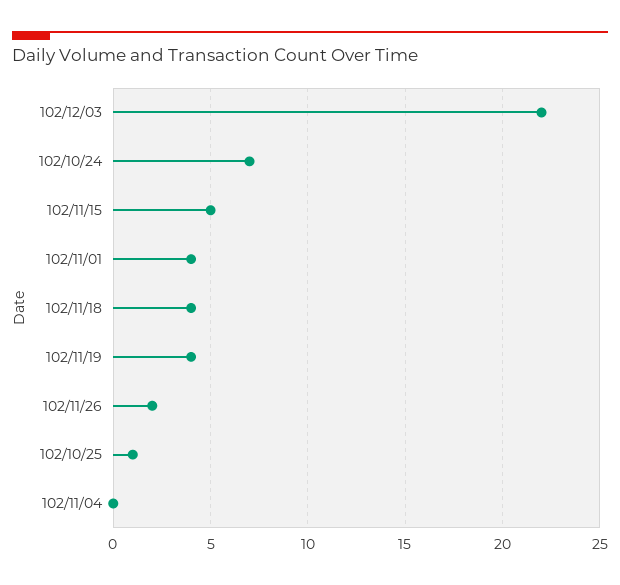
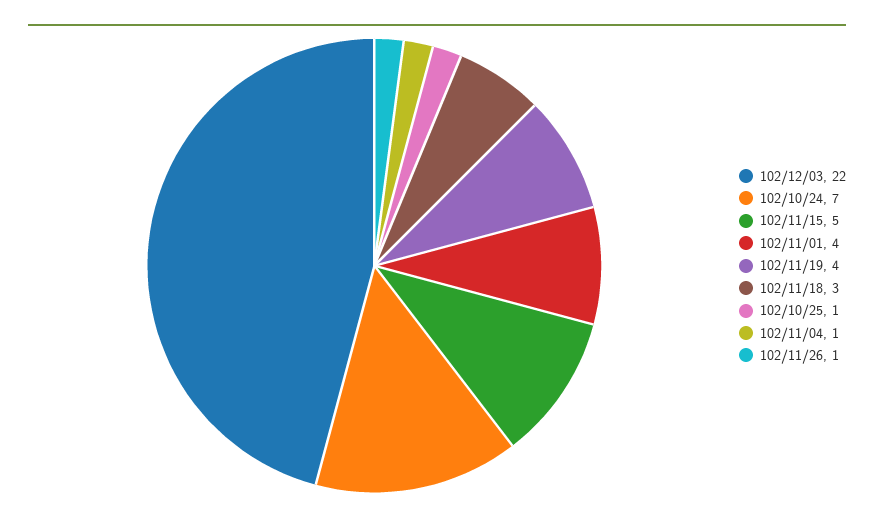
102/11/18: 4 -> 3
102/11/26: 2 -> 1
102/11/04: 0 -> 1

